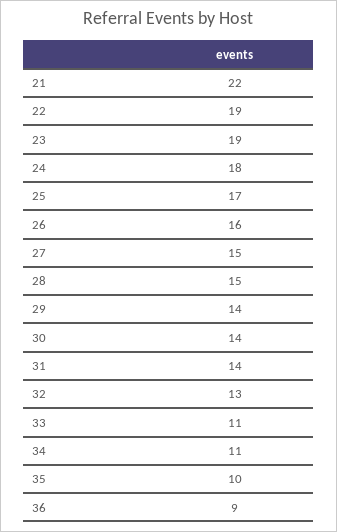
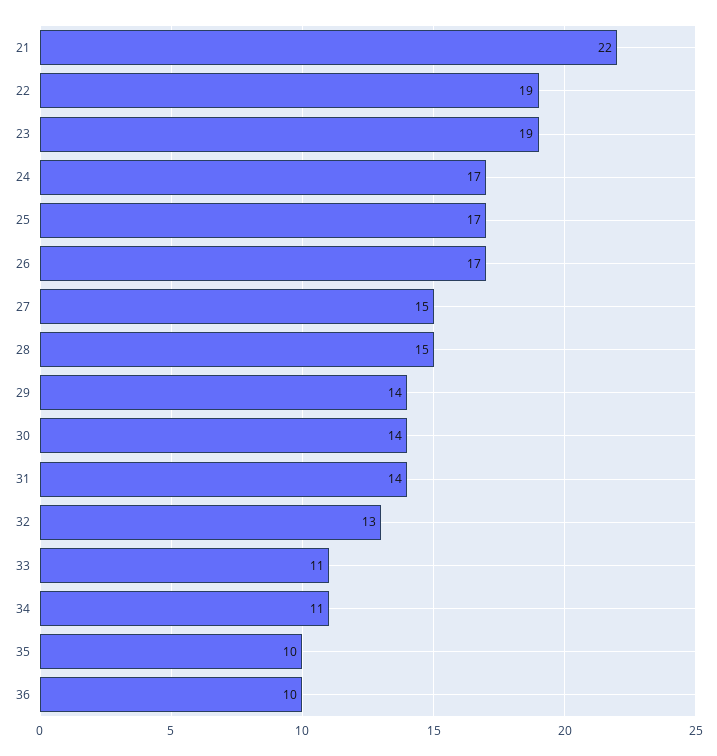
24: 18 -> 17
26: 16 -> 17
36: 9 -> 10

